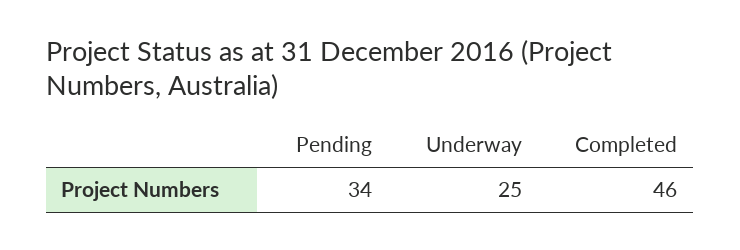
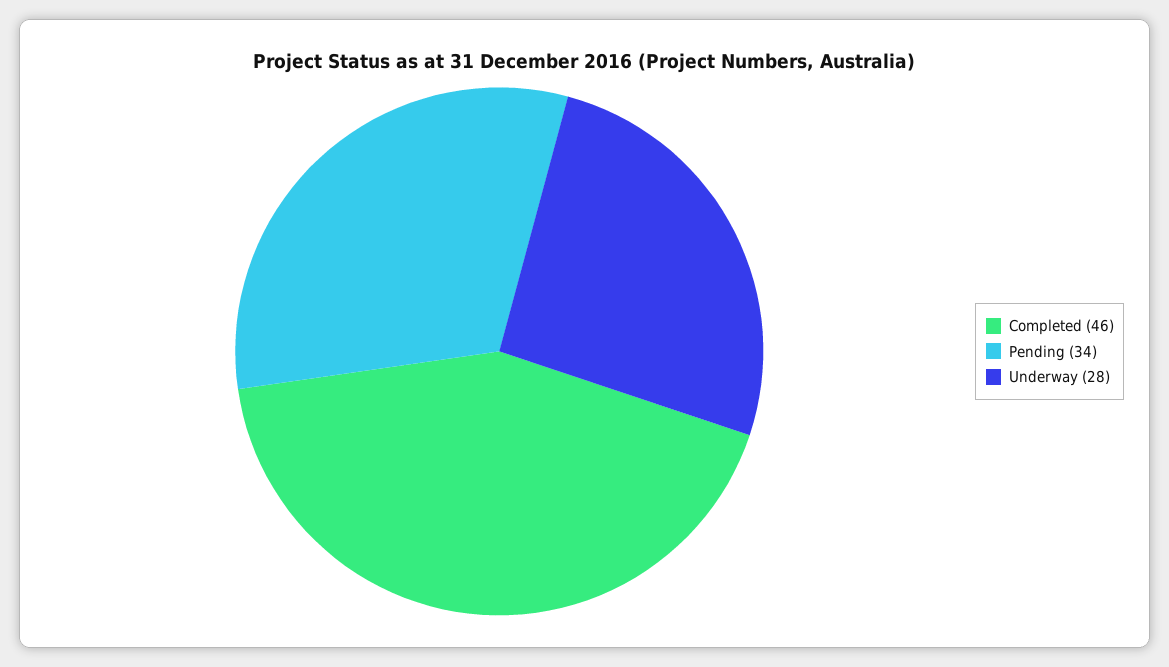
Underway: 25 -> 28

